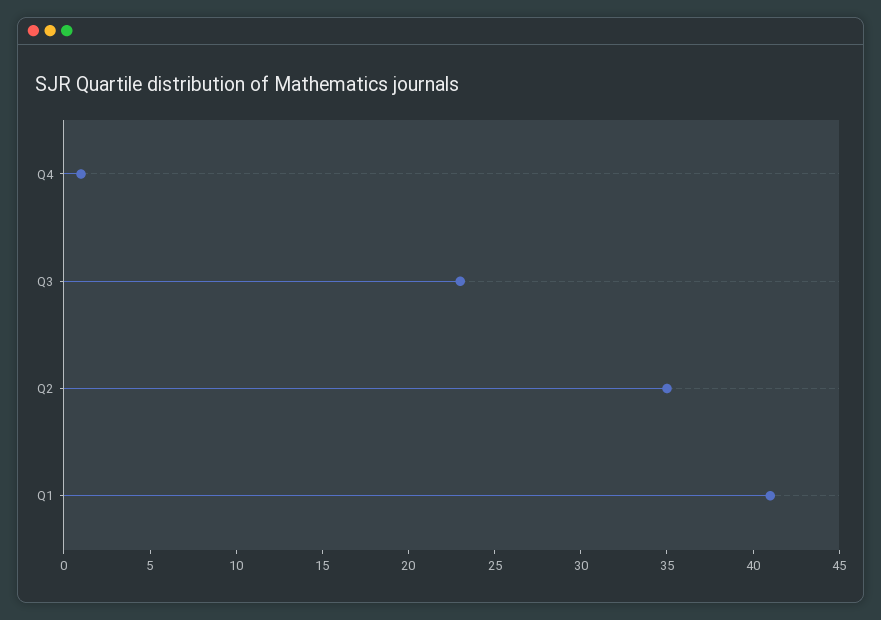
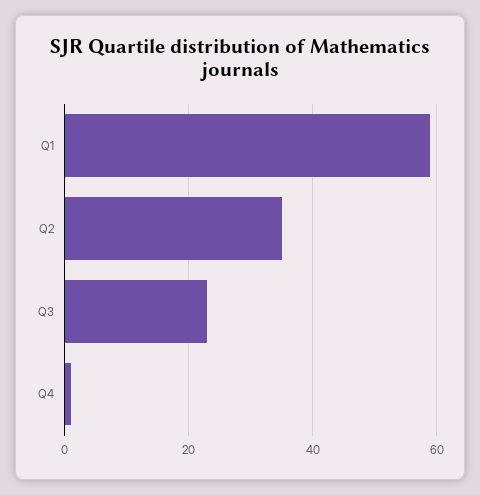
Q1: 41 -> 60

